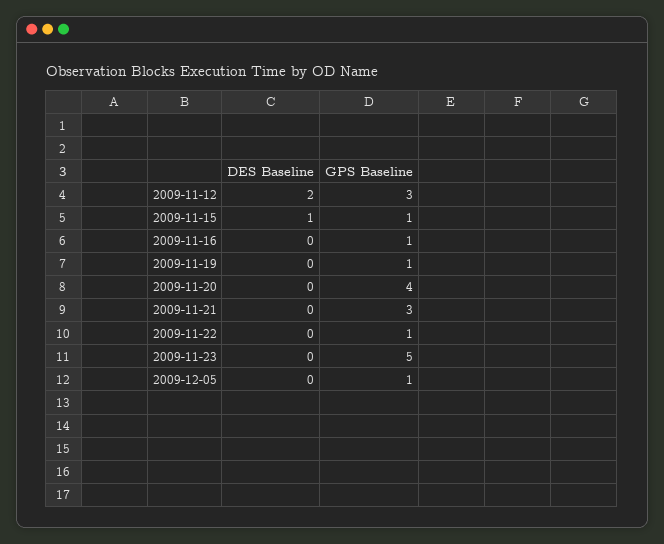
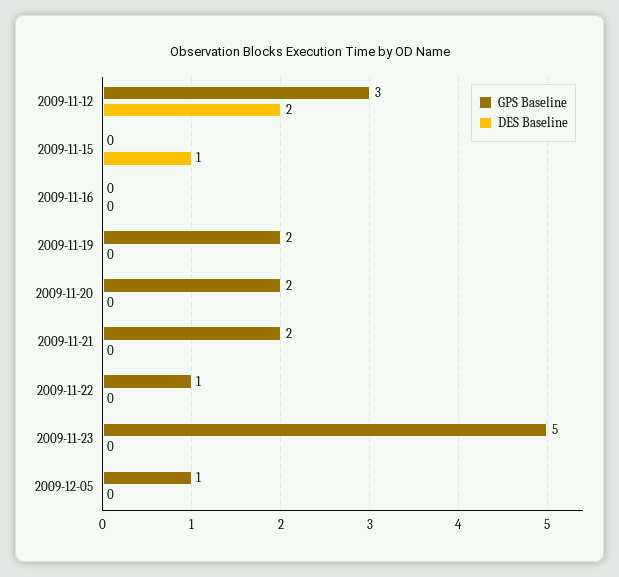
GPS Baseline, 2009-11-15: 1 -> 0
GPS Baseline, 2009-11-16: 1 -> 0
GPS Baseline, 2009-11-19: 1 -> 2
GPS Baseline, 2009-11-20: 4 -> 2
GPS Baseline, 2009-11-21: 3 -> 2

